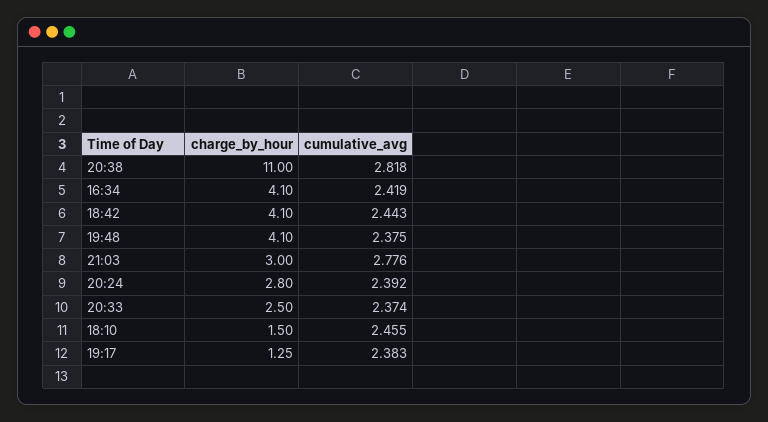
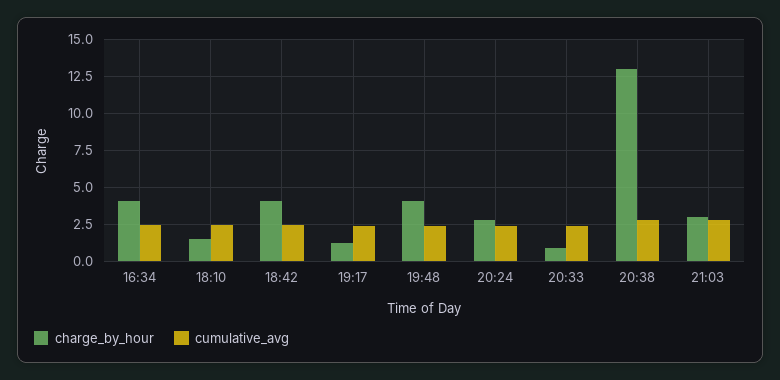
charge_by_hour, 20:38: 11 -> 13
charge_by_hour, 20:33: 2.5 -> 1

